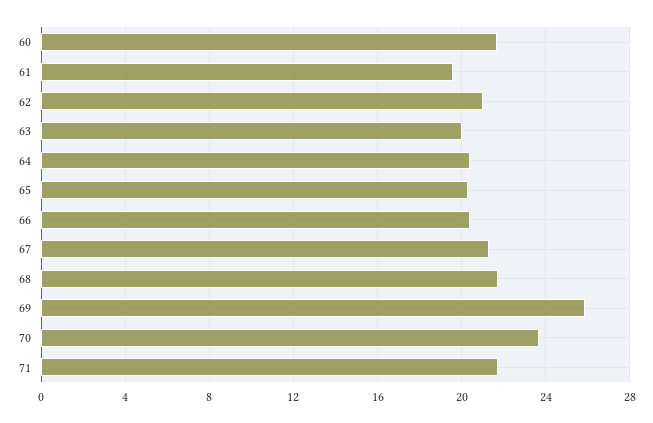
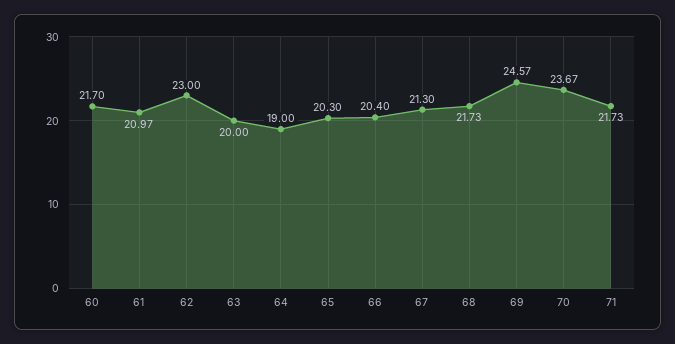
61: 19.5 -> 20.97
62: 21 -> 23
64: 20.5 -> 19
69: 26 -> 24.57

